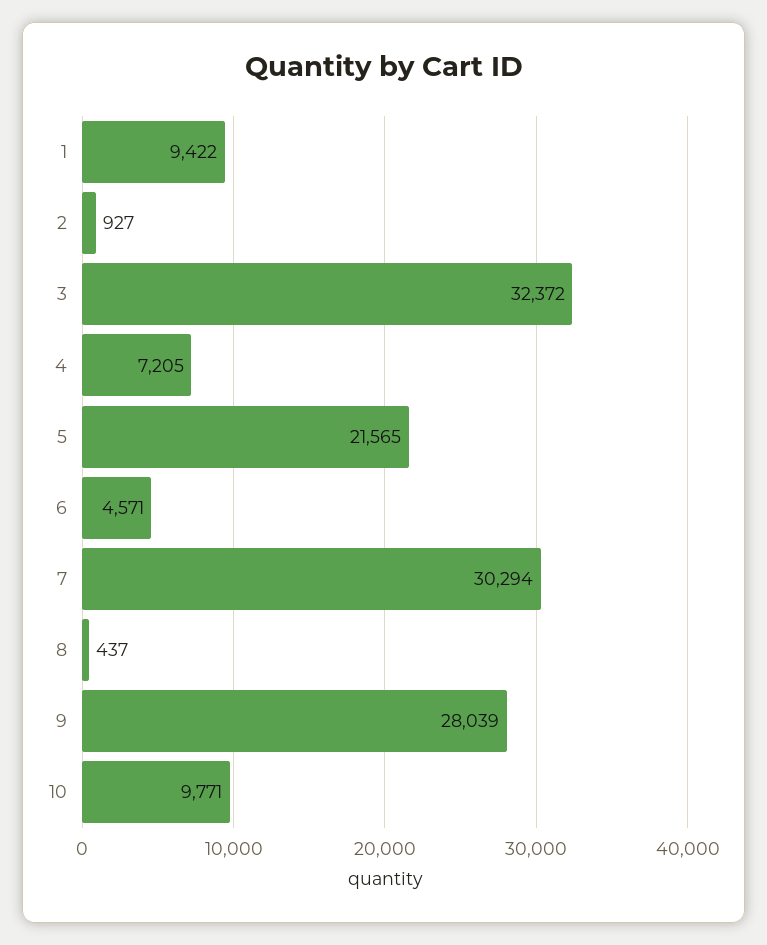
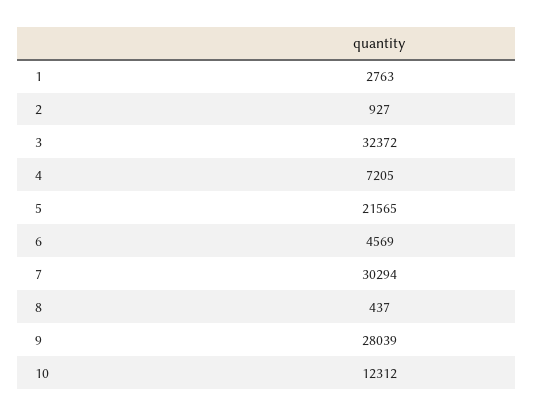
1: 9422 -> 2763
6: 4571 -> 4569
10: 9771 -> 12312

